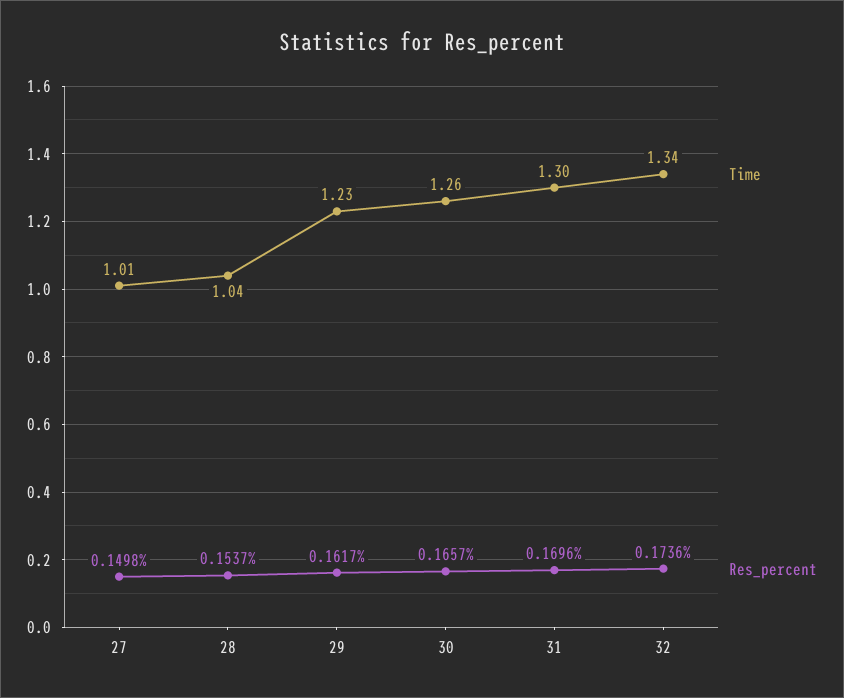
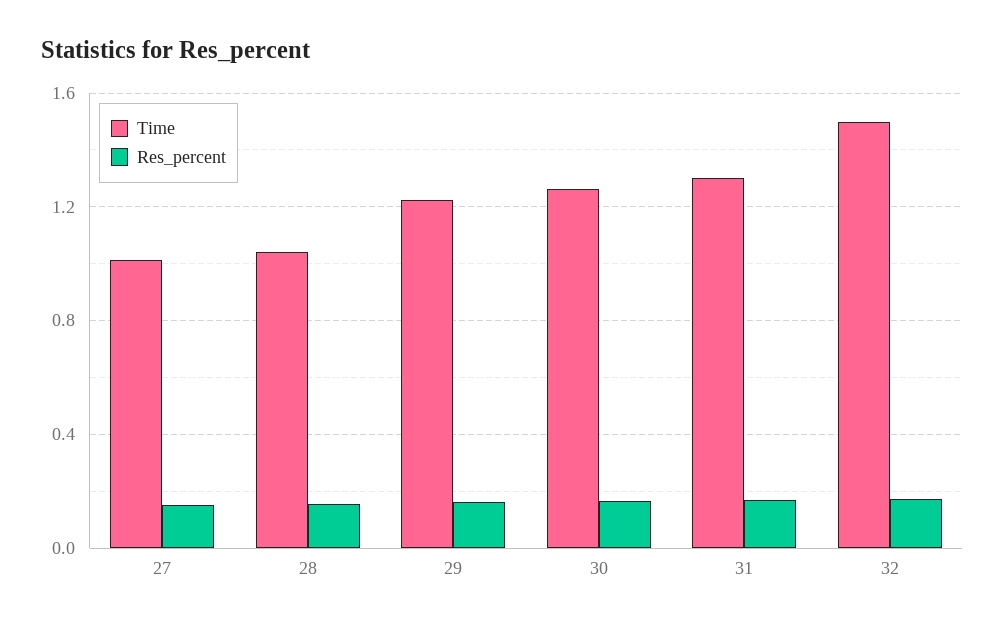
Time, 32: 1.34 -> 1.5

